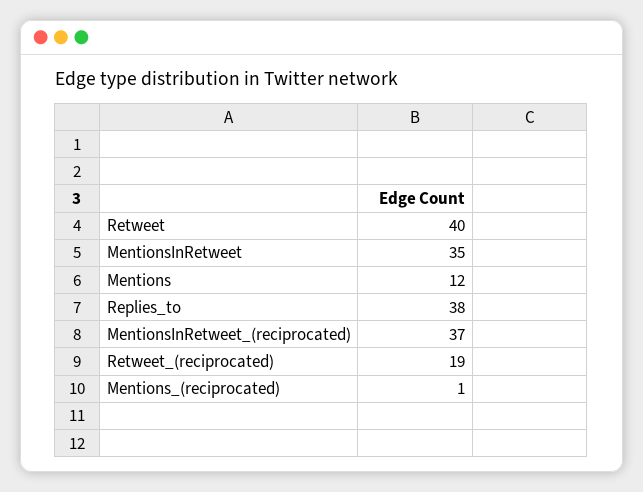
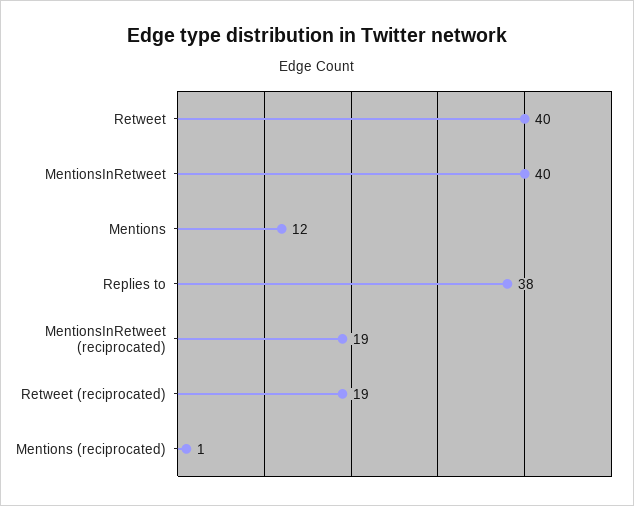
MentionsInRetweet: 35 -> 40
MentionsInRetweet_(reciprocated): 37 -> 19

